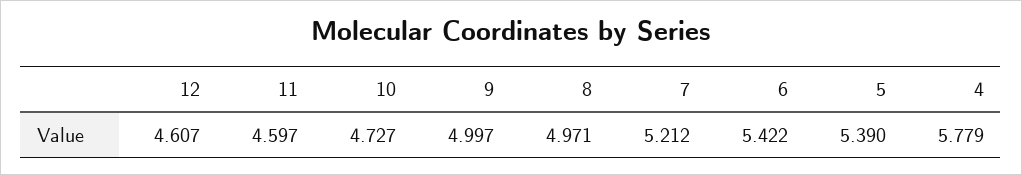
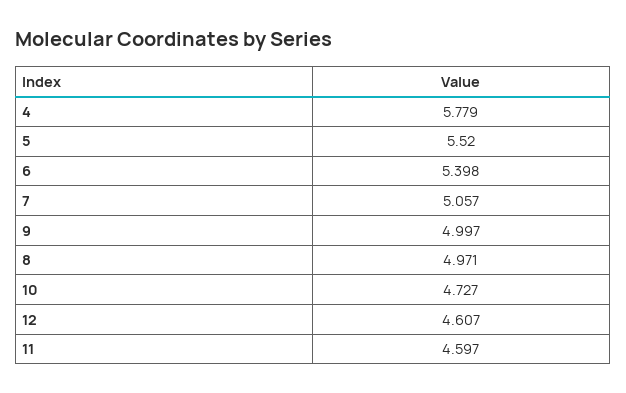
7: 5.212 -> 5.057
6: 5.422 -> 5.398
5: 5.39 -> 5.52

